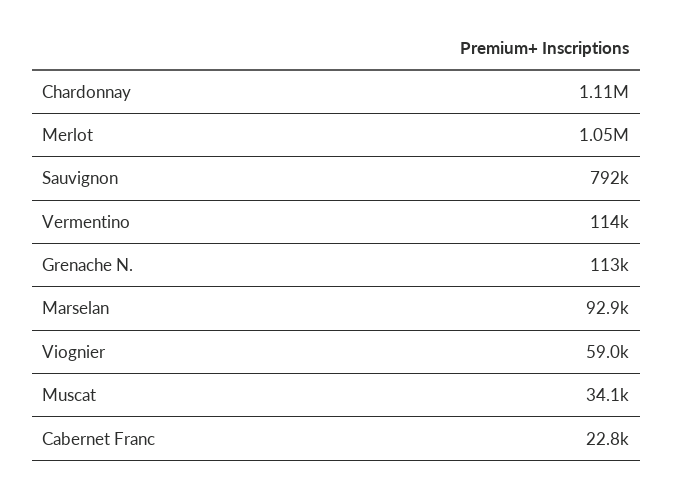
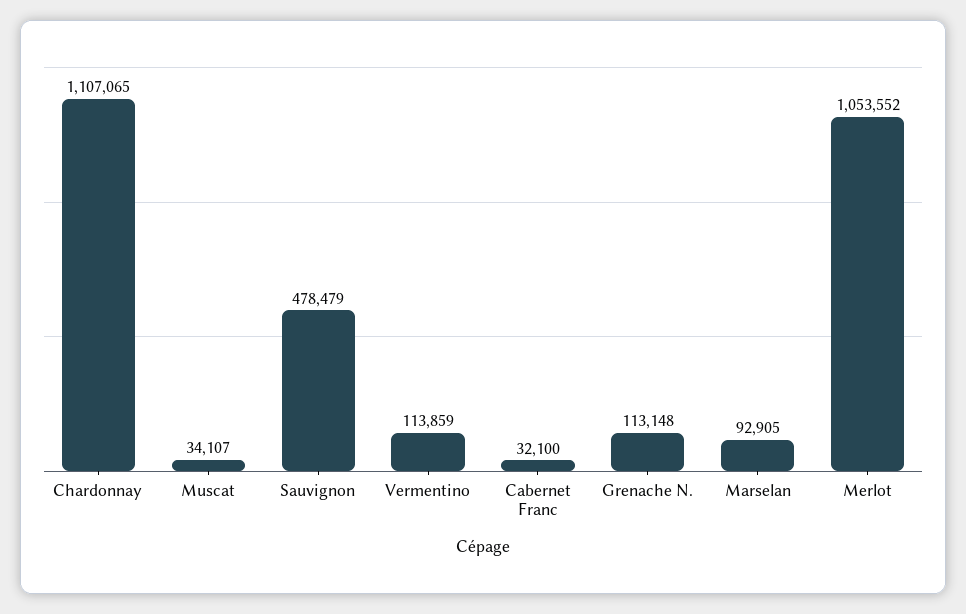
Sauvignon: 792000 -> 478479
Viognier: 59000 -> none
Cabernet Franc: 22800 -> 32100

